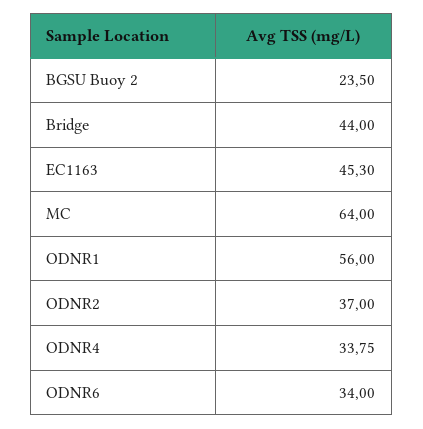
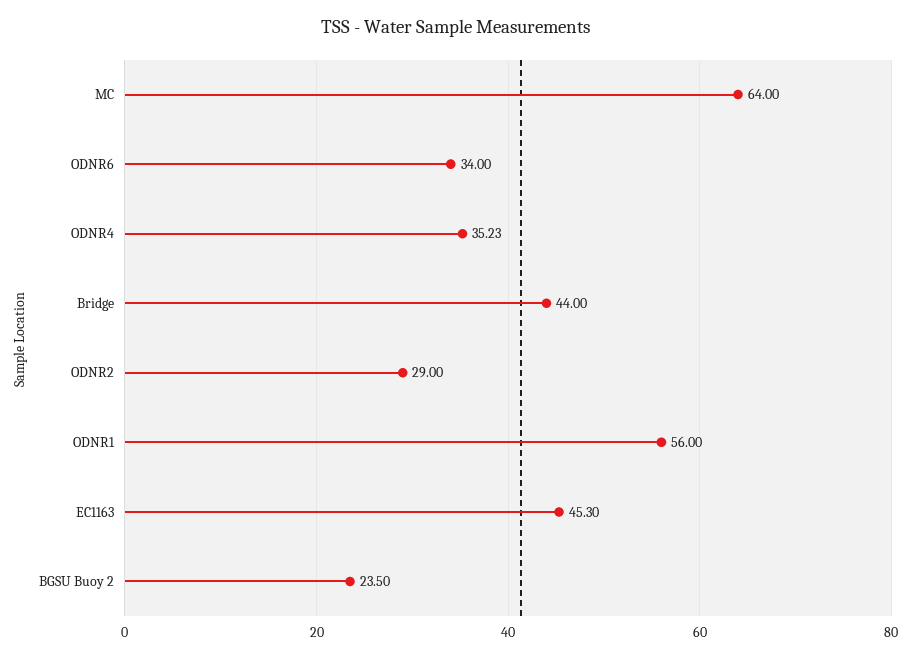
ODNR2: 37 -> 29
ODNR4: 33.75 -> 35.23

